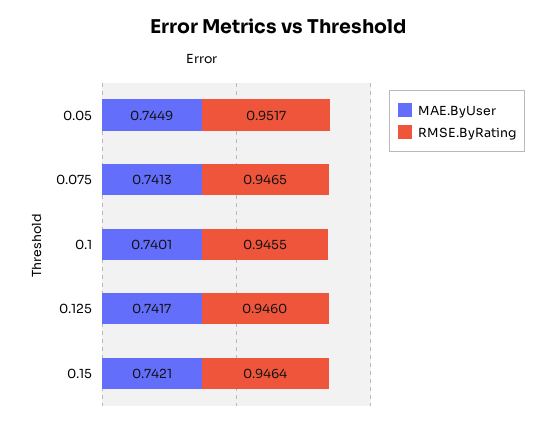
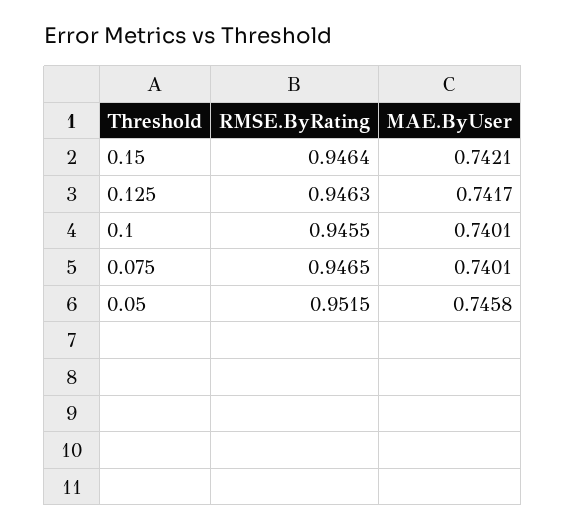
MAE.ByUser, 0.05: 0.7449 -> 0.7458
RMSE.ByRating, 0.05: 0.9517 -> 0.9515
MAE.ByUser, 0.075: 0.7413 -> 0.7401
RMSE.ByRating, 0.125: 0.946 -> 0.9463

